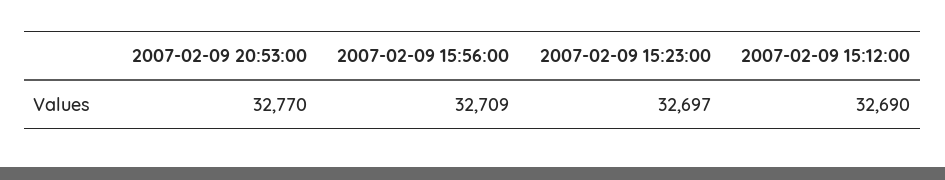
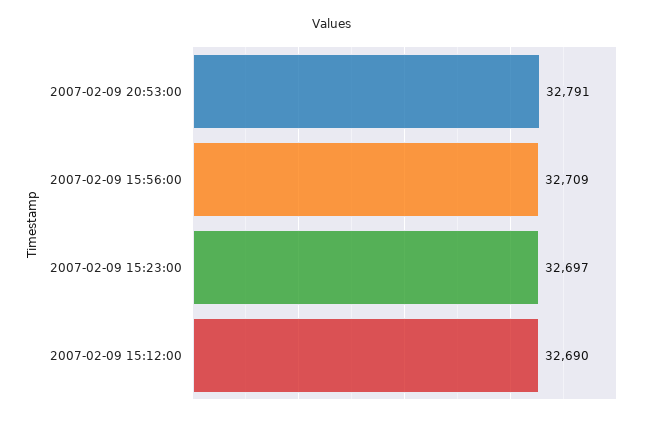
2007-02-09 20:53:00: 32770 -> 32791

